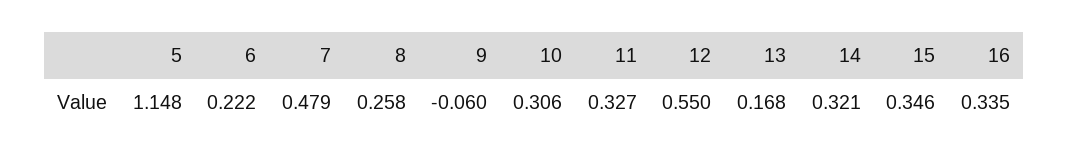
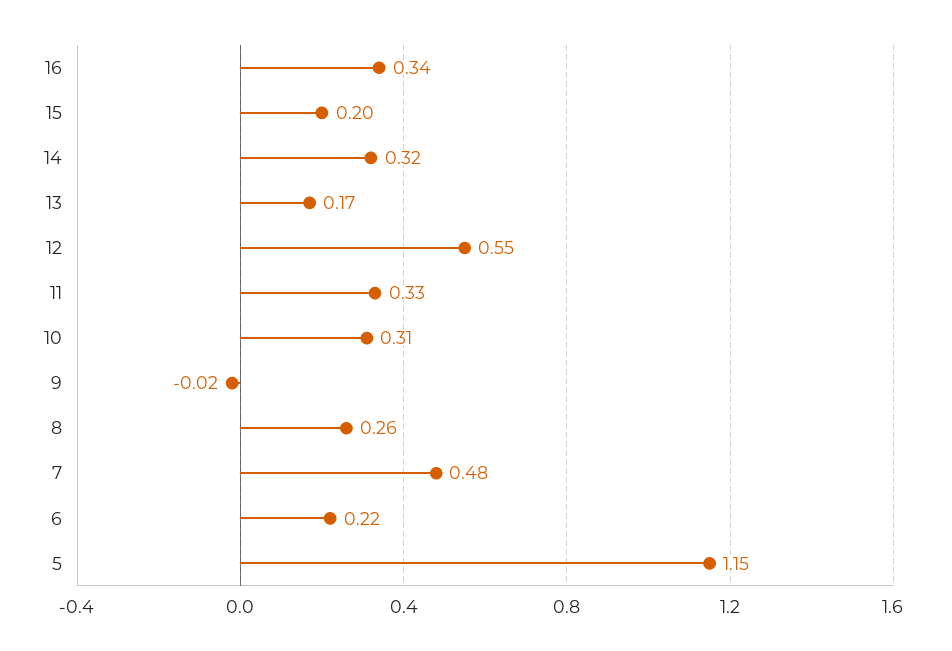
9: -0.06 -> -0.02
15: 0.346 -> 0.2

